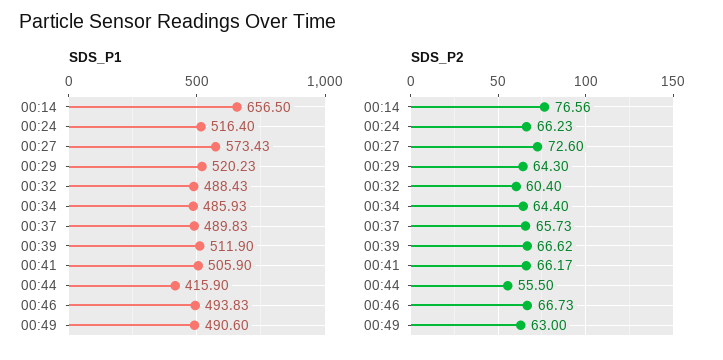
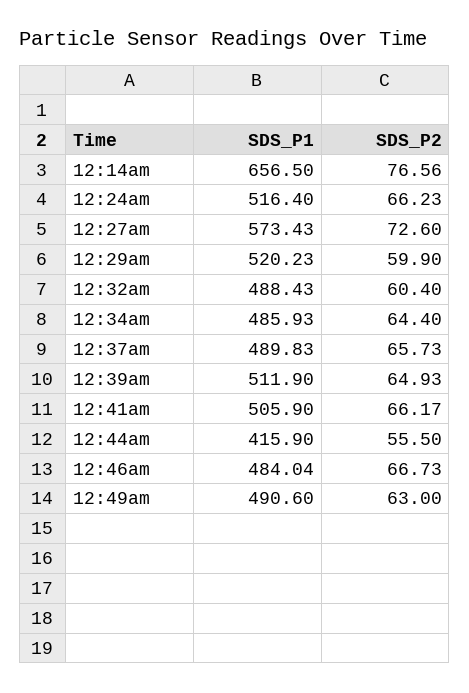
SDS_P1, 00:46: 493.83 -> 484.04
SDS_P2, 00:29: 64.3 -> 59.9
SDS_P2, 00:39: 66.62 -> 64.93

